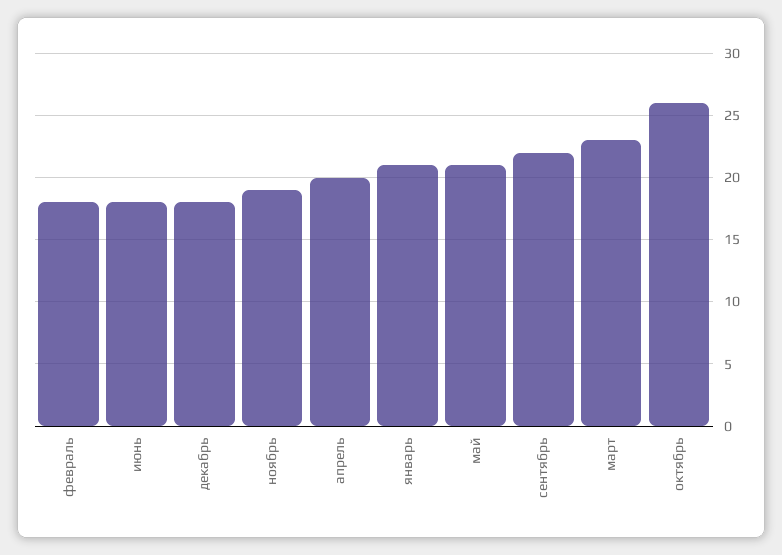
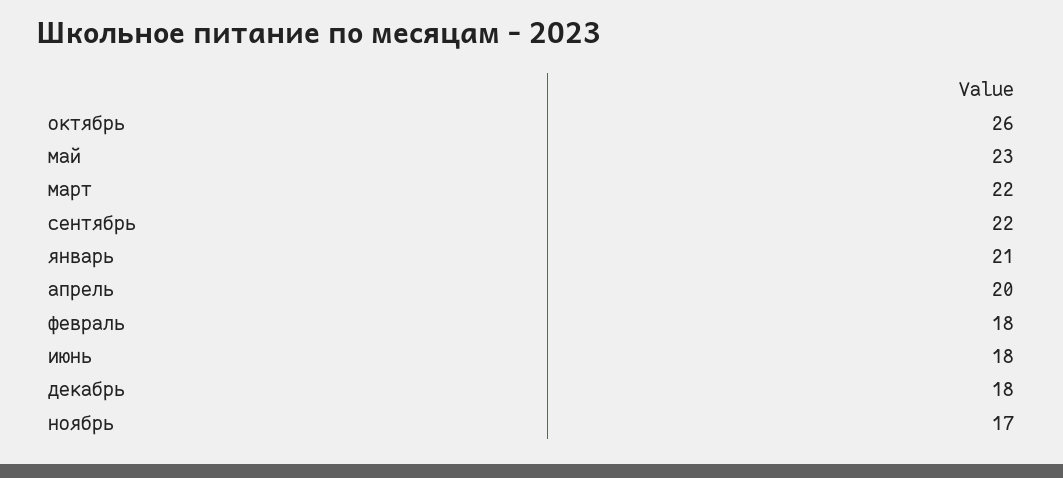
ноябрь: 19 -> 17
май: 21 -> 23
март: 23 -> 22

